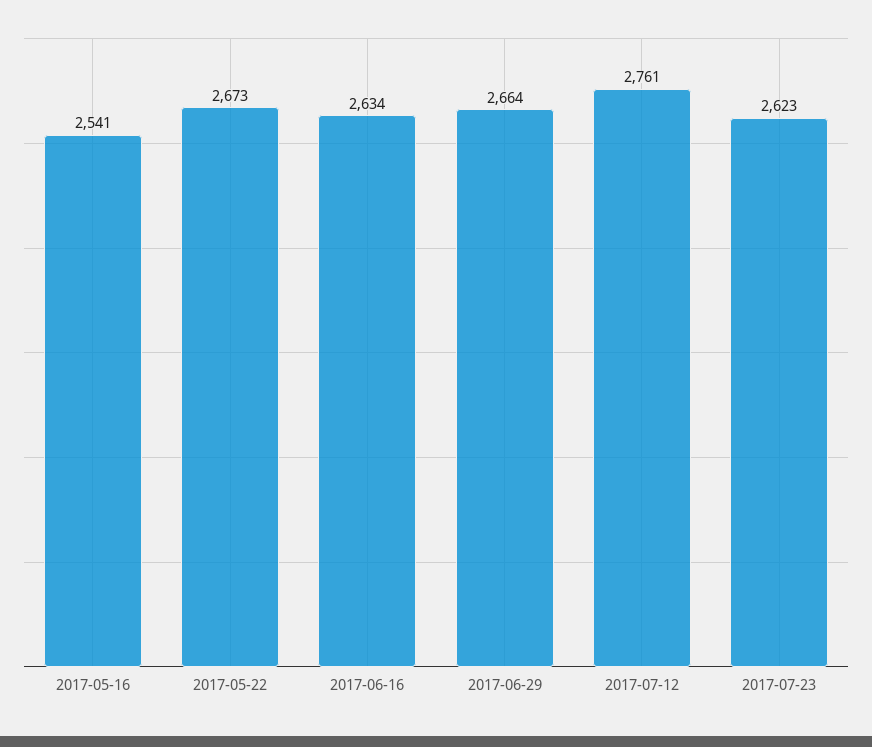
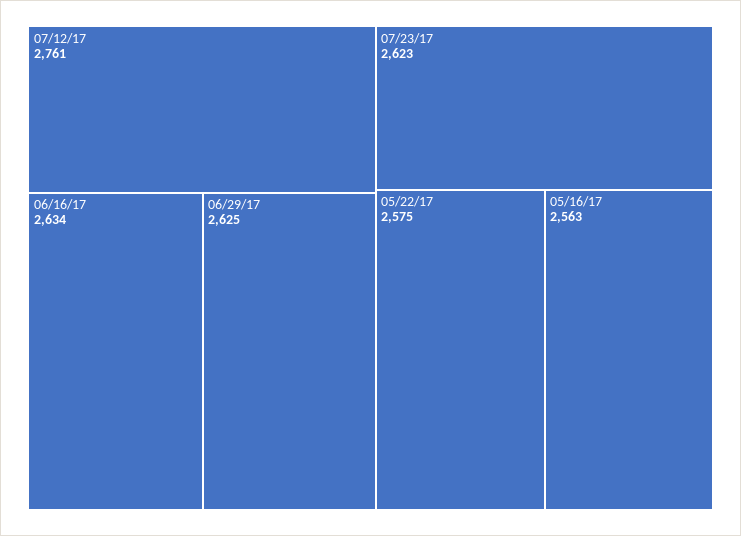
2017-05-16: 2541 -> 2563
2017-05-22: 2673 -> 2575
2017-06-29: 2664 -> 2625

